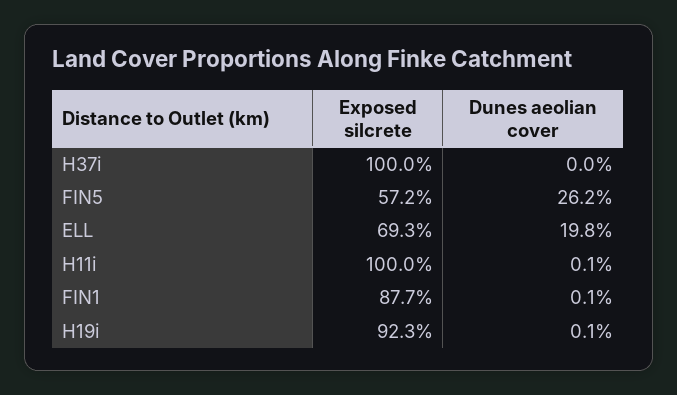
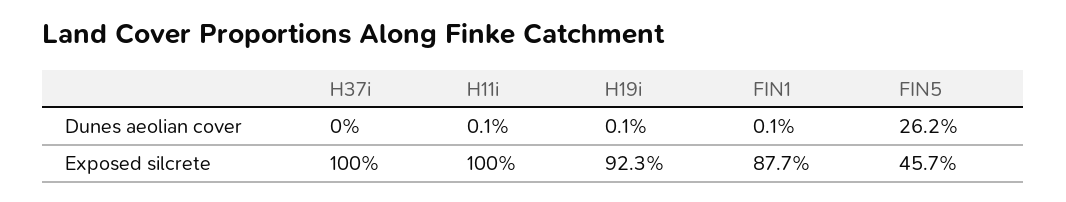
Exposed silcrete, FIN5: 57.2 -> 45.7
Exposed silcrete, ELL: 69.3 -> none
Dunes aeolian cover, ELL: 19.8 -> none

